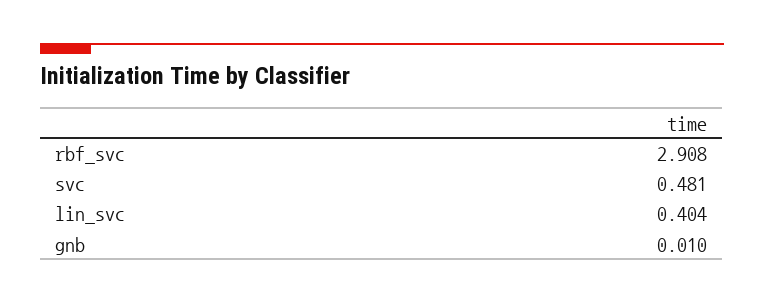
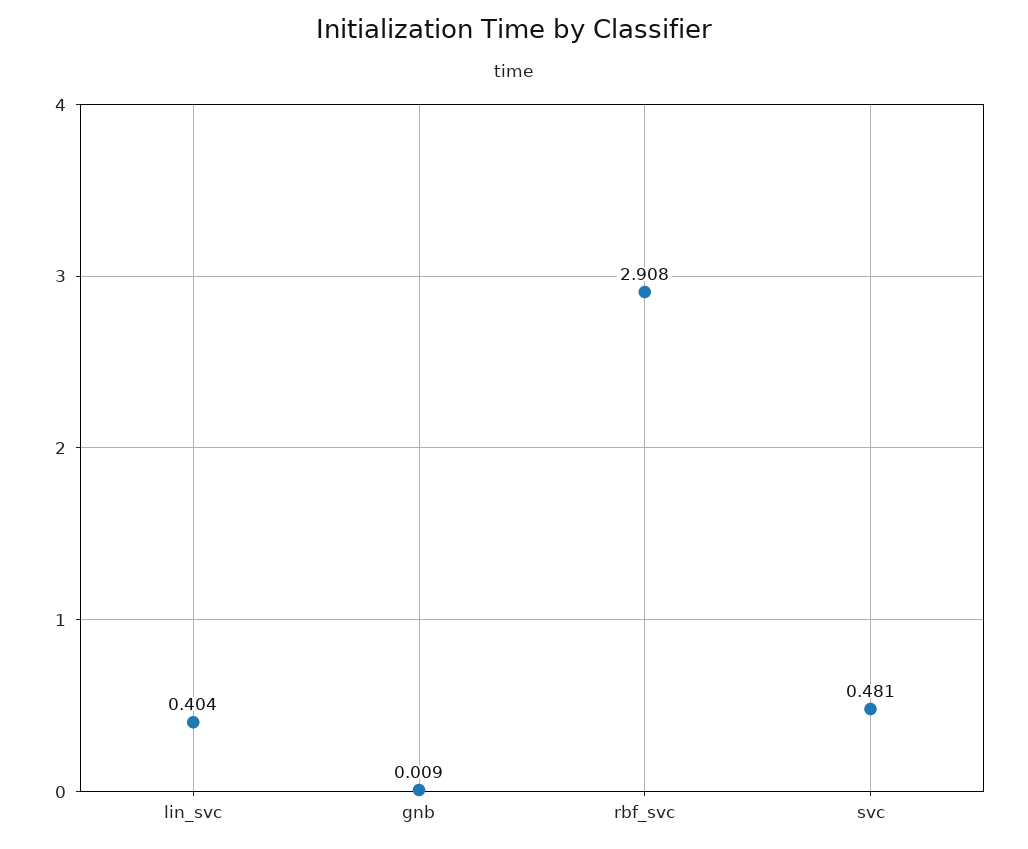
gnb: 0.01 -> 0.009

